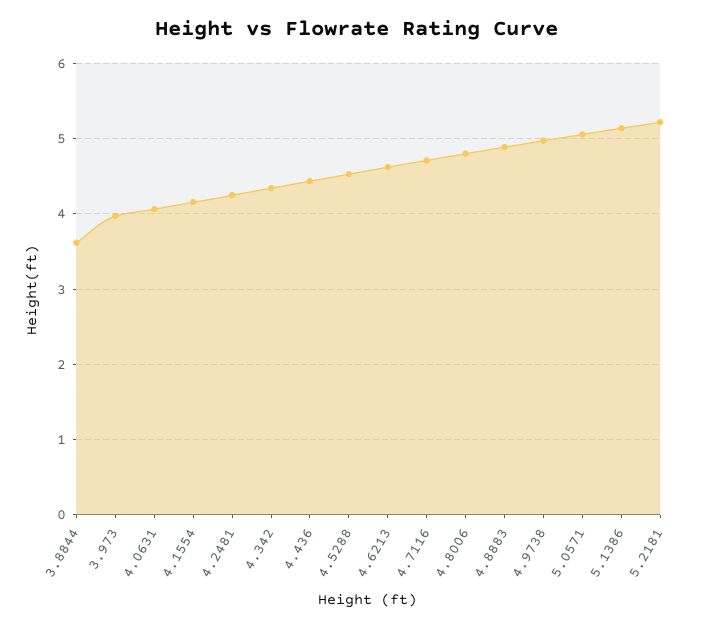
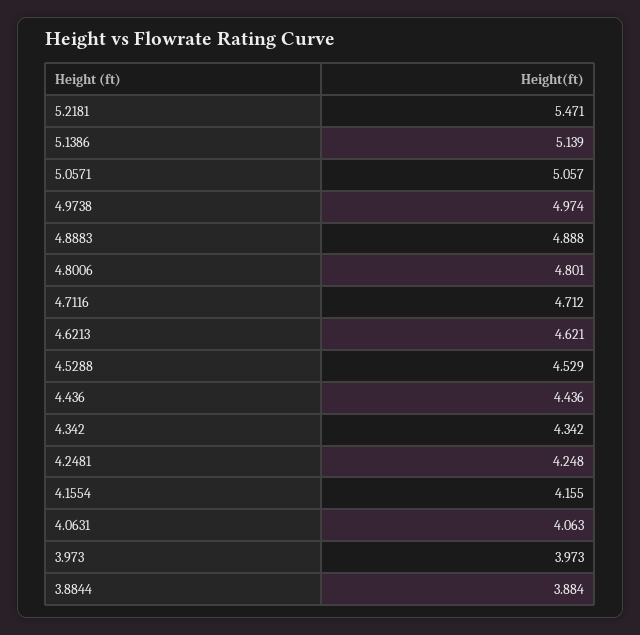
3.8844: 3.6 -> 3.884
5.2181: 5.2 -> 5.471

